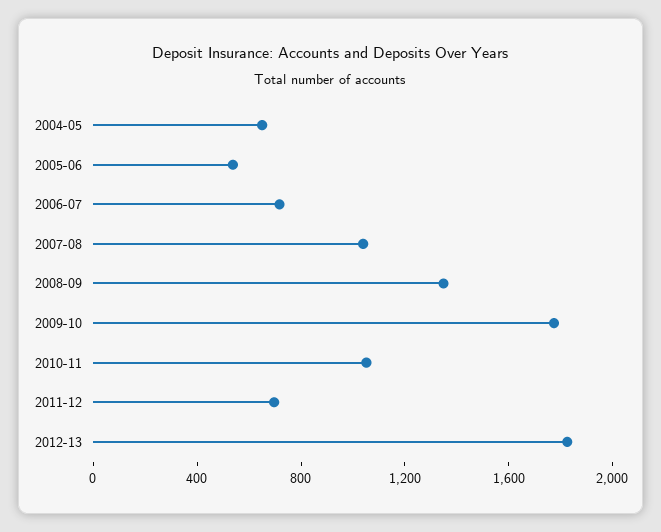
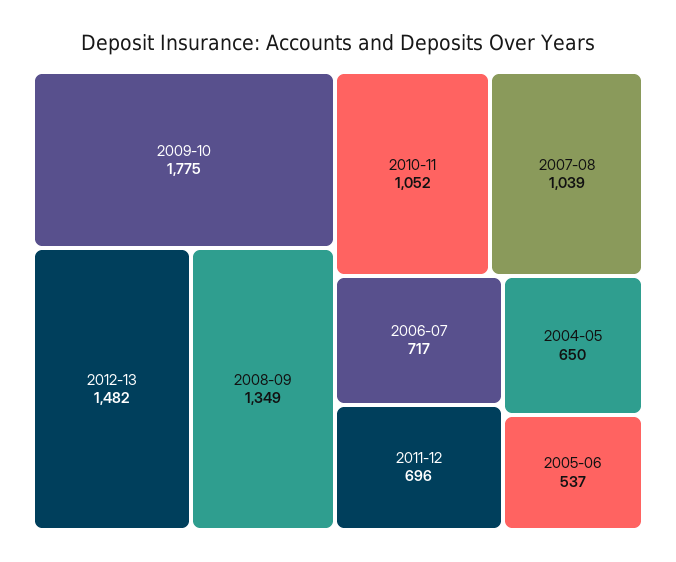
2012-13: 1800 -> 1482

